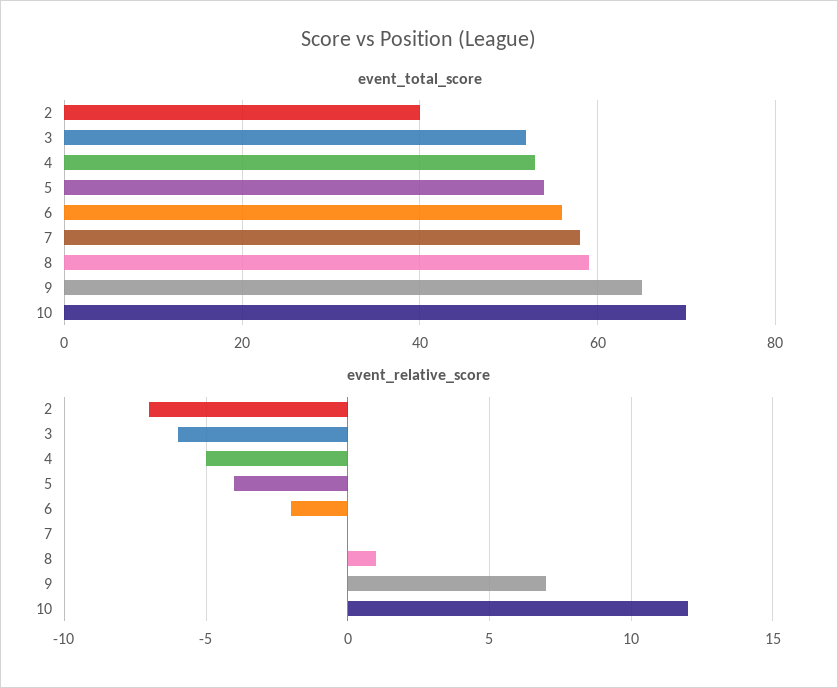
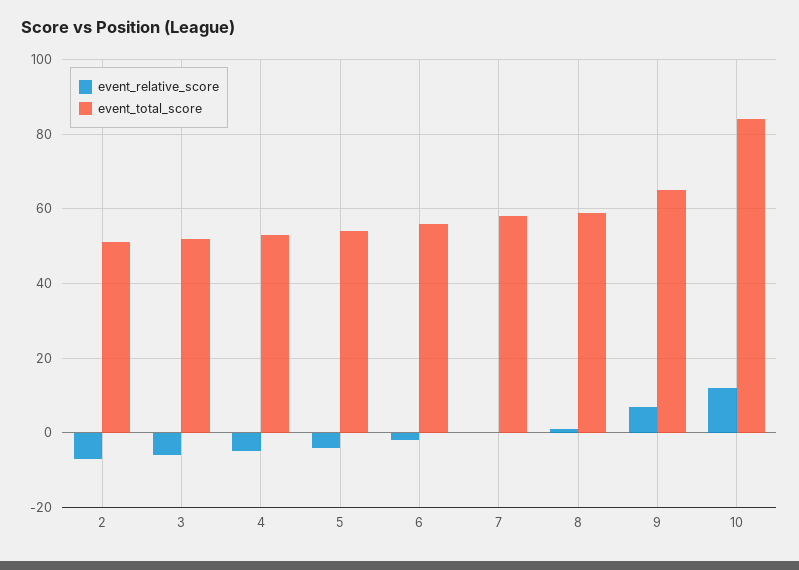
event_total_score, 2: 40 -> 50
event_total_score, 10: 70 -> 85

